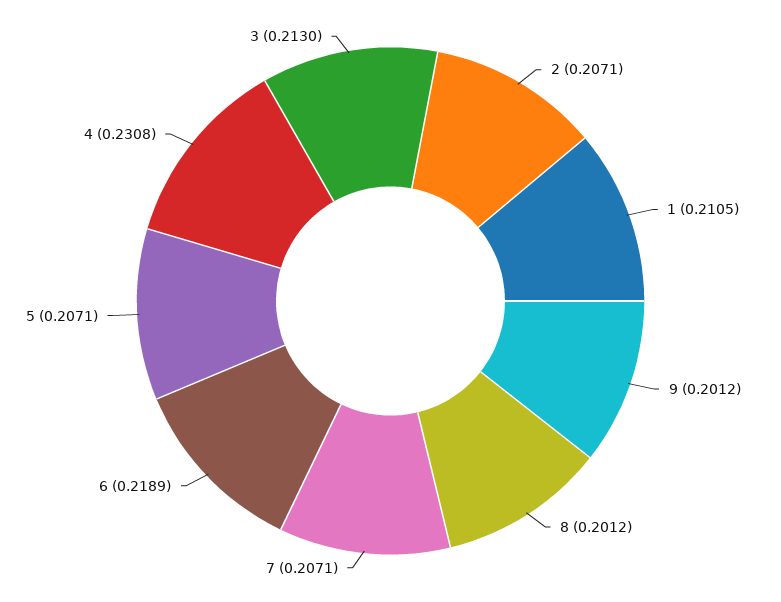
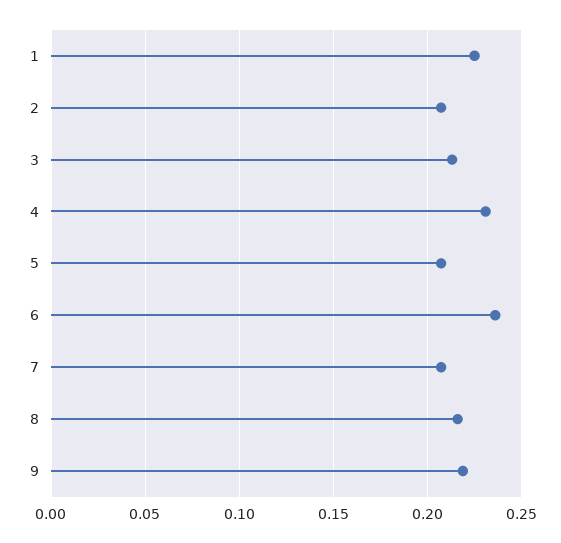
1: 0.2105 -> 0.225
9: 0.2012 -> 0.22
8: 0.2012 -> 0.215
6: 0.2189 -> 0.235

